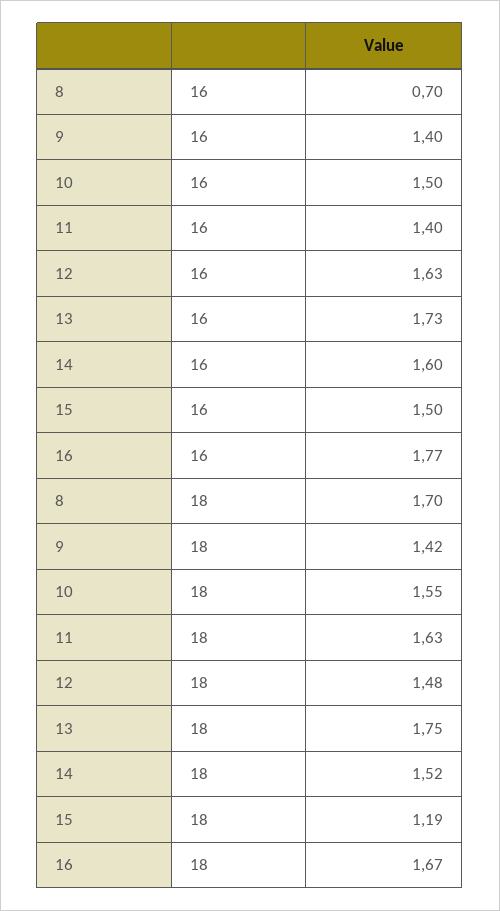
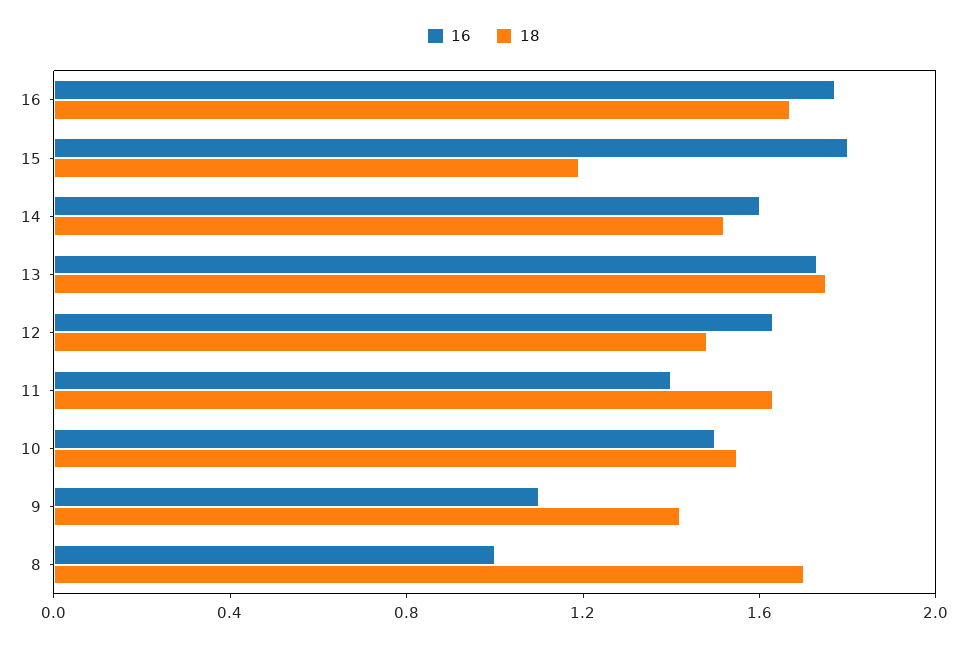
16, 8: 0.7 -> 1
16, 9: 1.4 -> 1.1
16, 15: 1.5 -> 1.8

